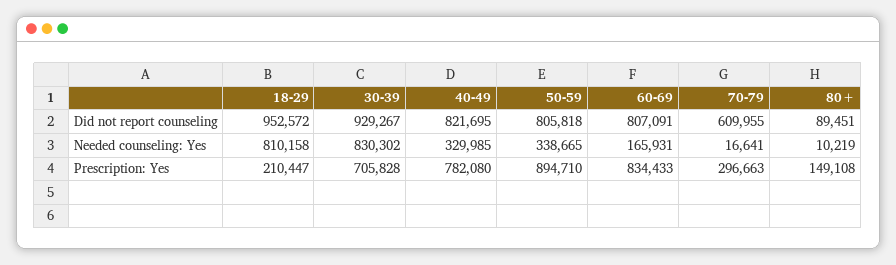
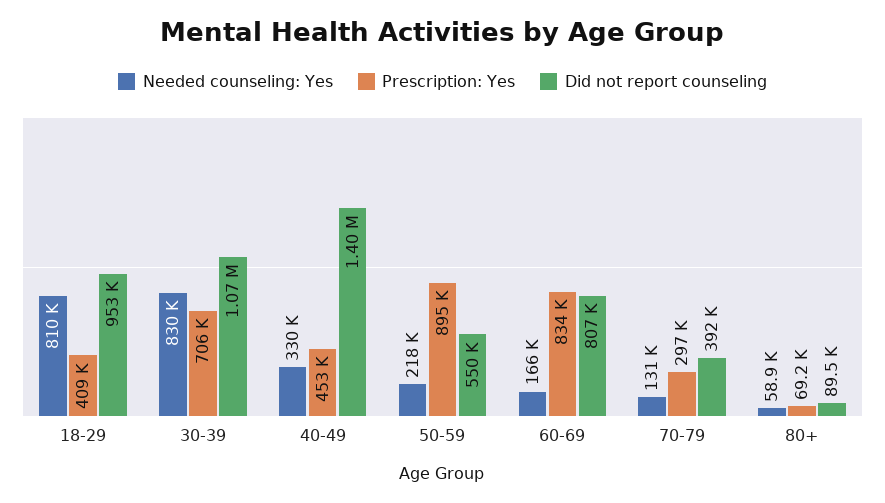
Did not report counseling, 30-39: 929267 -> 1070000
Did not report counseling, 40-49: 821695 -> 1400000
Did not report counseling, 50-59: 805818 -> 550000
Did not report counseling, 70-79: 609955 -> 392000
Needed counseling: Yes, 50-59: 338665 -> 218000
Needed counseling: Yes, 70-79: 16641 -> 131000
Needed counseling: Yes, 80+: 10219 -> 58900
Prescription: Yes, 18-29: 210447 -> 409000
Prescription: Yes, 40-49: 782080 -> 453000
Prescription: Yes, 80+: 149108 -> 69200

